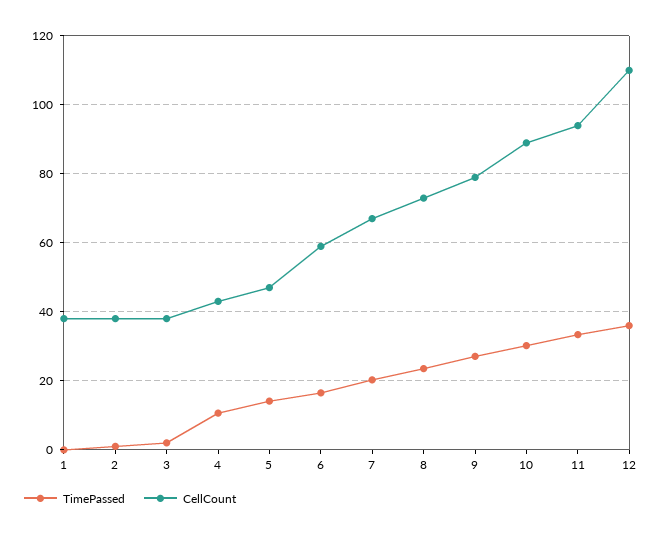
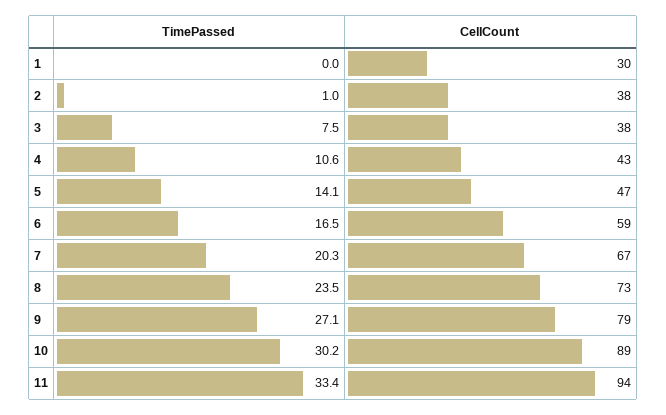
CellCount, 1: 38 -> 30
TimePassed, 3: 2 -> 7.5
TimePassed, 12: 36 -> none
CellCount, 12: 110 -> none

